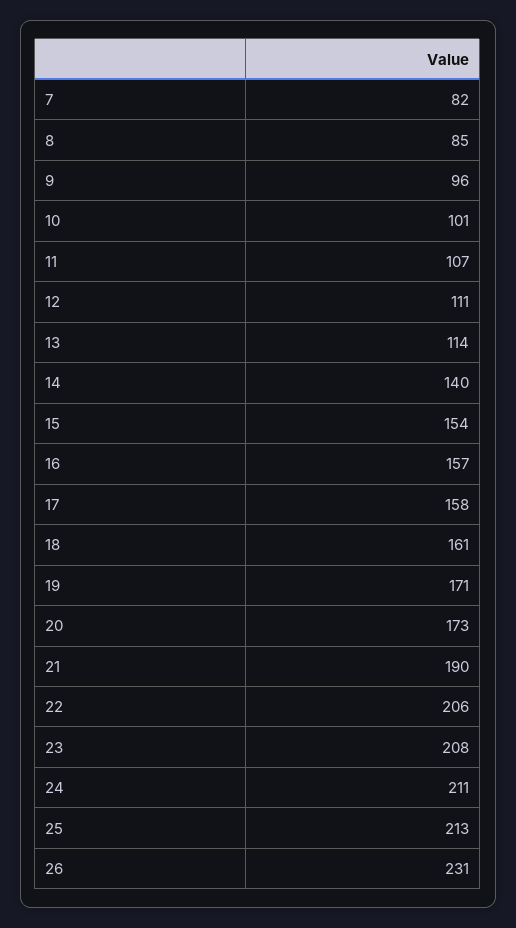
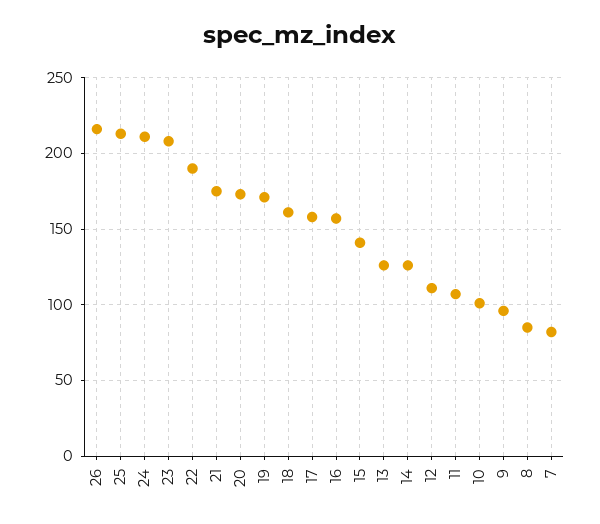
13: 114 -> 125
14: 140 -> 125
15: 154 -> 140
21: 190 -> 175
22: 206 -> 190
26: 231 -> 215

